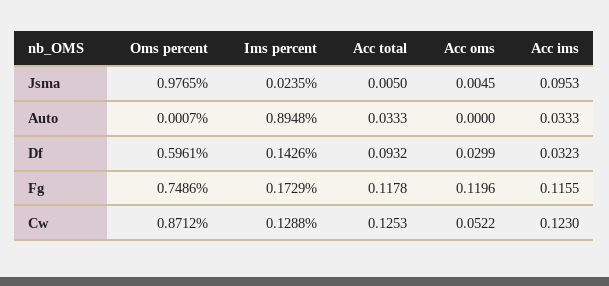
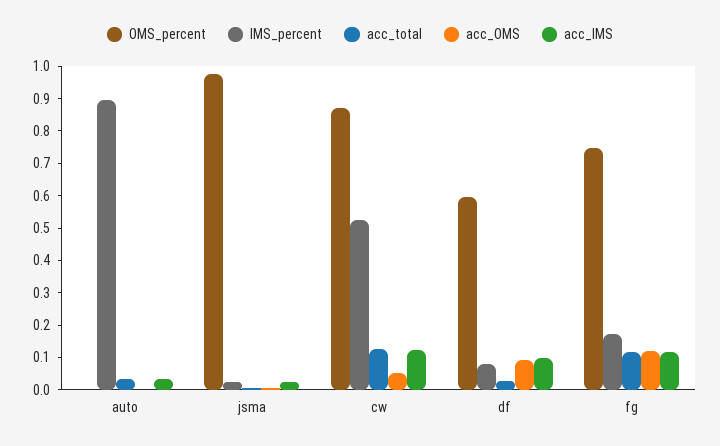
Acc ims, Jsma: 0.0953 -> 0.025
Ims percent, Df: 0.1426 -> 0.075
Acc total, Df: 0.0932 -> 0.025
Acc oms, Df: 0.0299 -> 0.1
Acc ims, Df: 0.0323 -> 0.1
Ims percent, Cw: 0.1288 -> 0.525

